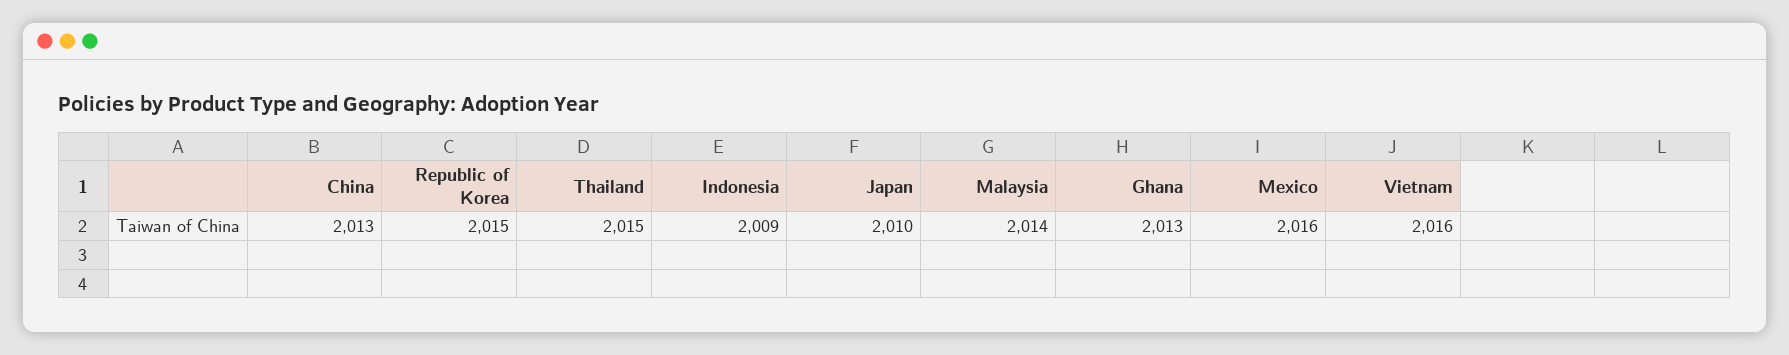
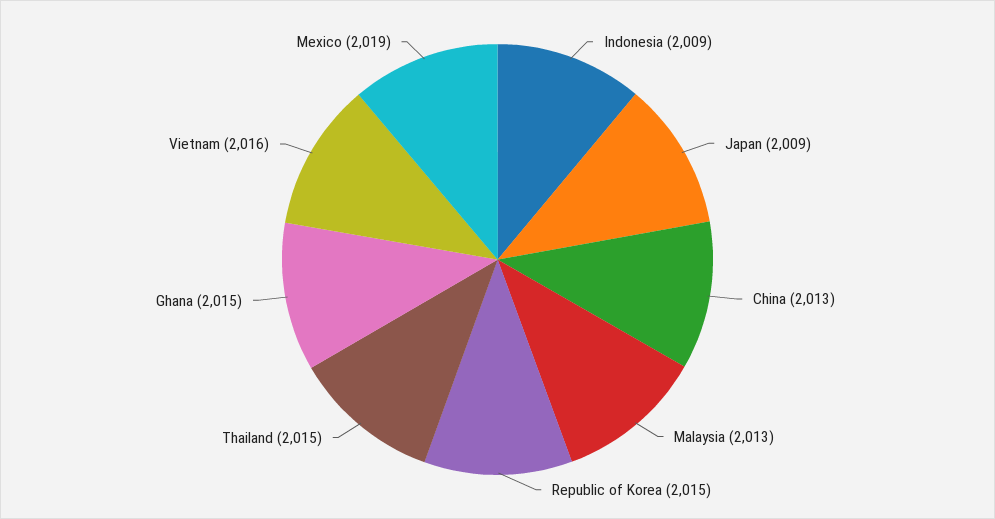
Japan: 2010 -> 2009
Malaysia: 2014 -> 2013
Ghana: 2013 -> 2015
Mexico: 2016 -> 2019

